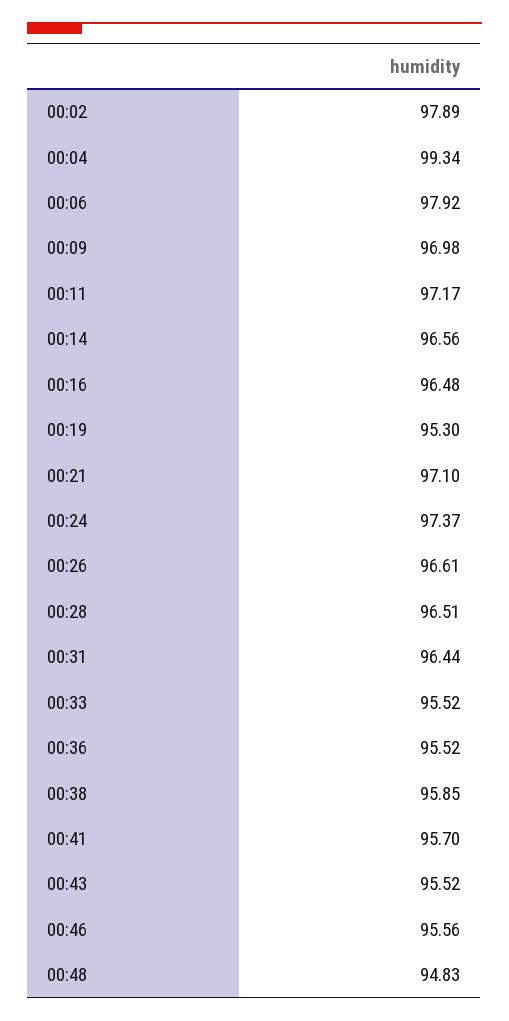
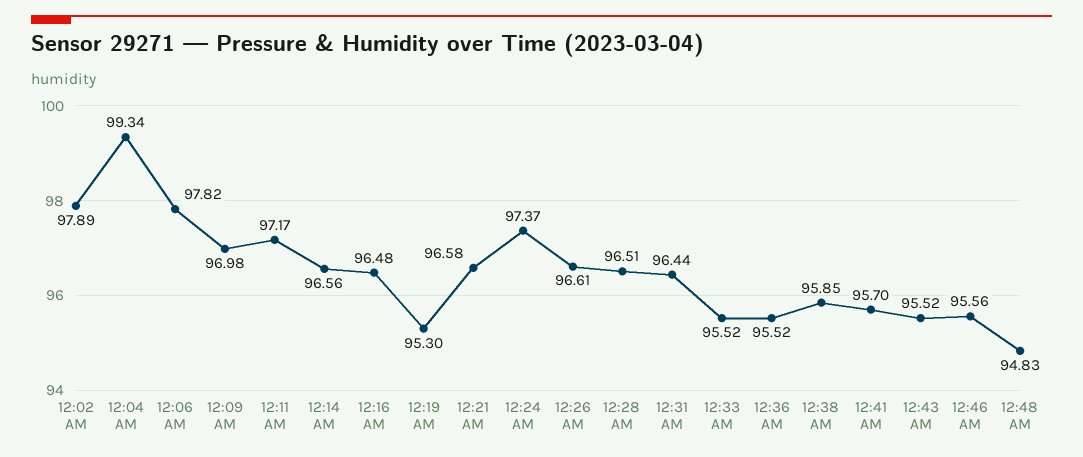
00:06: 97.92 -> 97.82
00:21: 97.1 -> 96.58

